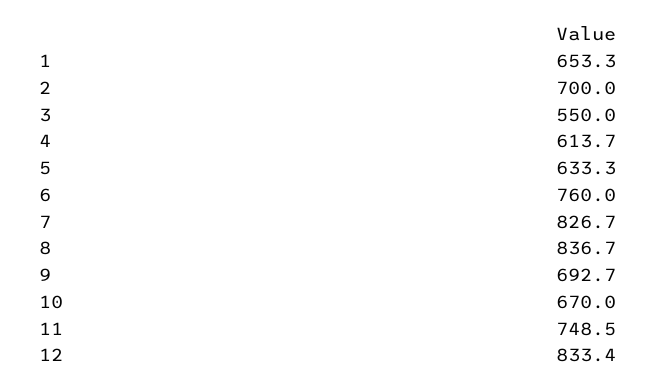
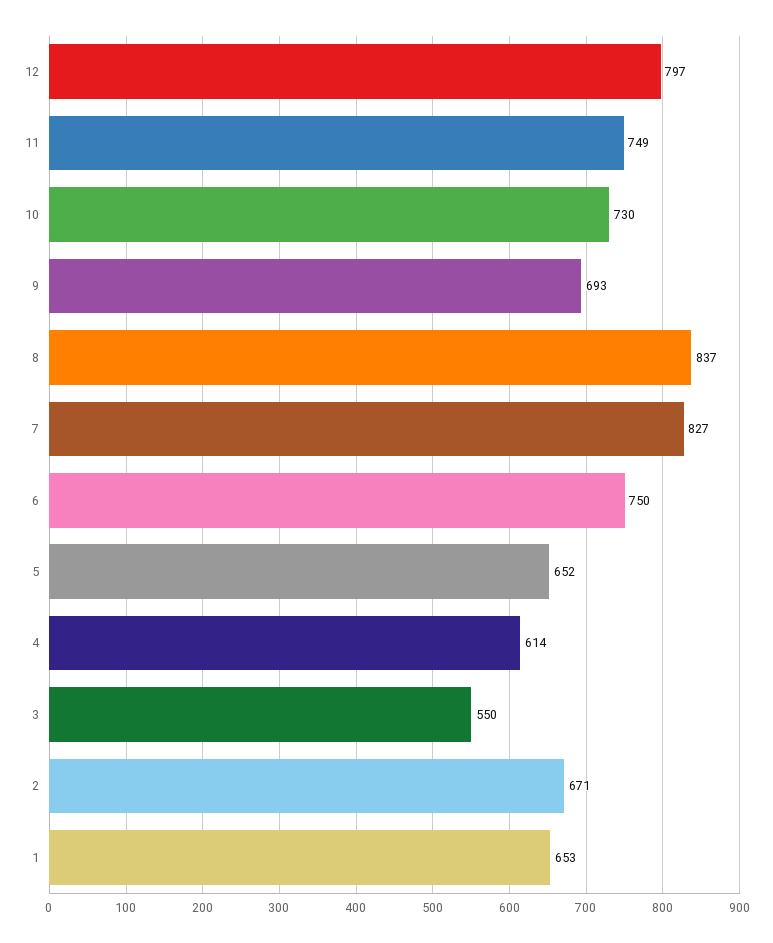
2: 700 -> 671
5: 633.3 -> 652
6: 760 -> 750
10: 670 -> 730
12: 833.4 -> 797

